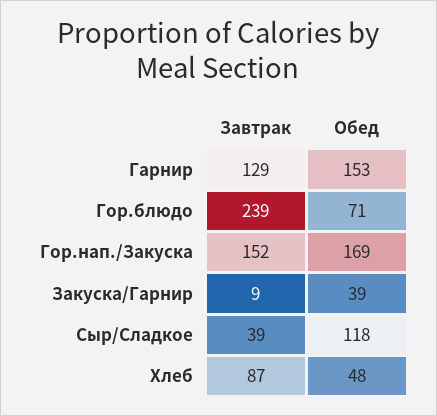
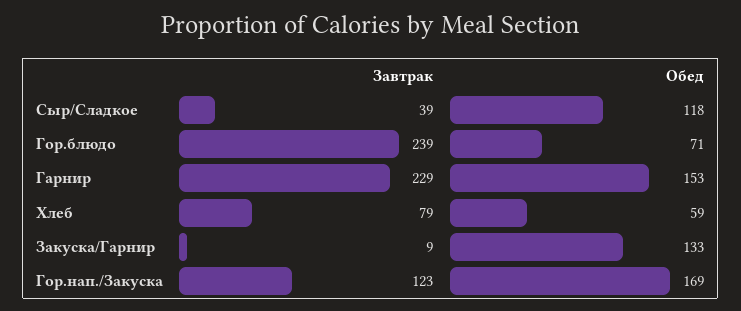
Завтрак, Гарнир: 129 -> 229
Завтрак, Гор.нап./Закуска: 152 -> 123
Обед, Закуска/Гарнир: 39 -> 133
Завтрак, Хлеб: 87 -> 79
Обед, Хлеб: 48 -> 59

